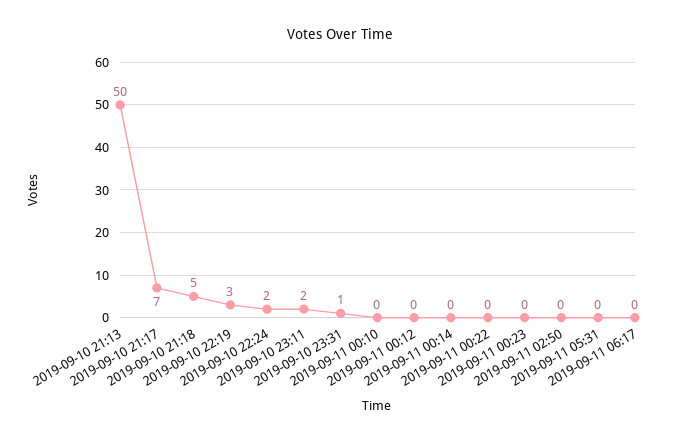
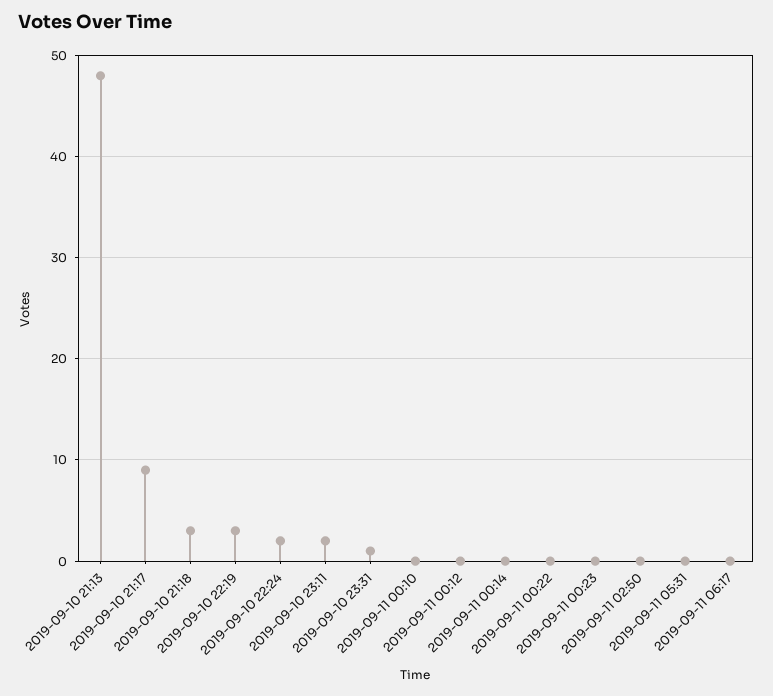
2019-09-10 21:13: 50 -> 48
2019-09-10 21:17: 7 -> 9
2019-09-10 21:18: 5 -> 3

